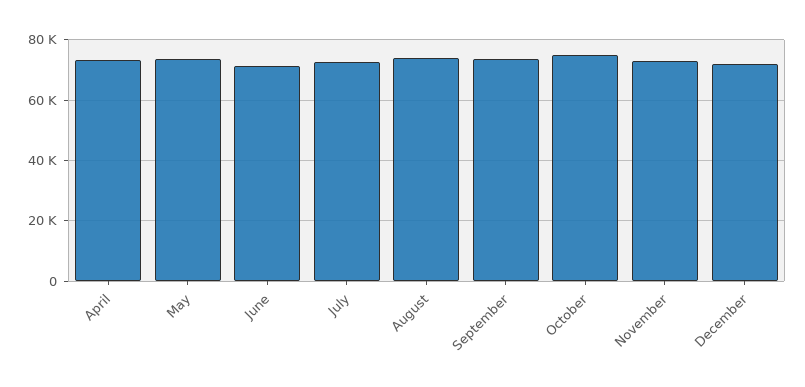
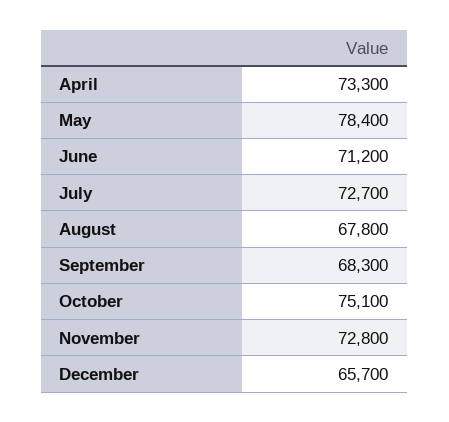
May: 74000 -> 78400
August: 74000 -> 67800
September: 74000 -> 68300
December: 72000 -> 65700

